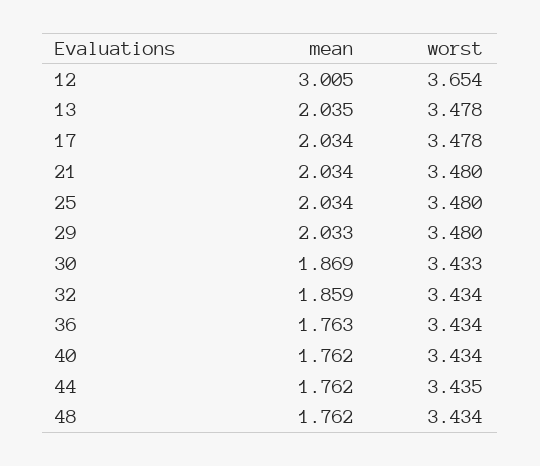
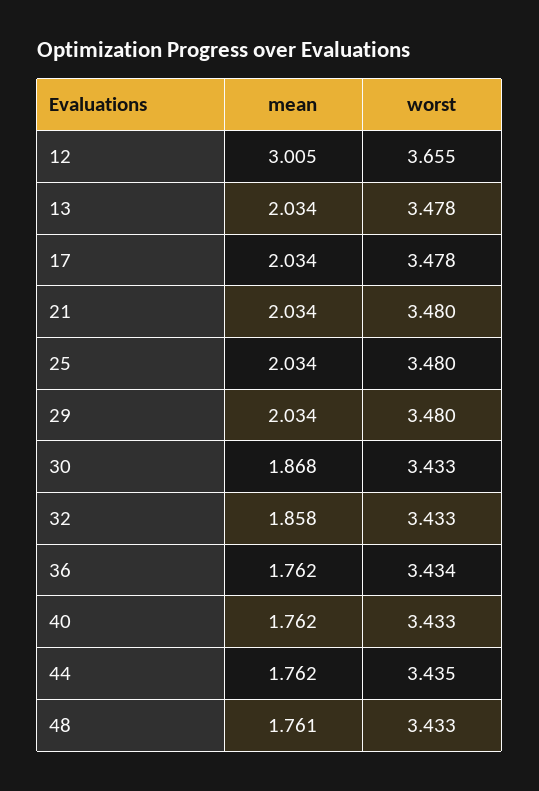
worst, 12: 3.654 -> 3.655
mean, 13: 2.035 -> 2.034
mean, 29: 2.033 -> 2.034
mean, 30: 1.869 -> 1.868
mean, 32: 1.859 -> 1.858
worst, 32: 3.434 -> 3.433
mean, 36: 1.763 -> 1.762
worst, 40: 3.434 -> 3.433
mean, 48: 1.762 -> 1.761
worst, 48: 3.434 -> 3.433

